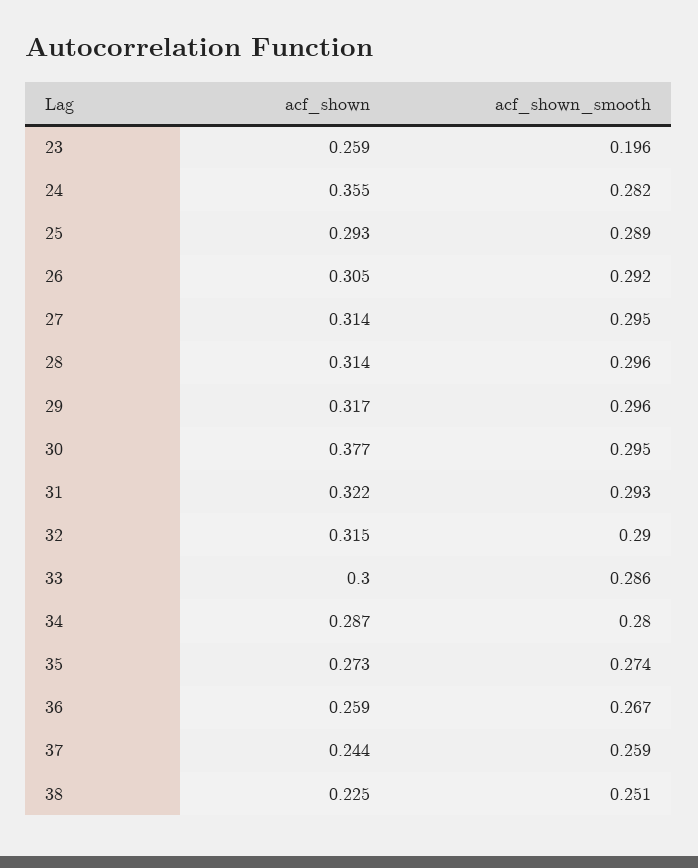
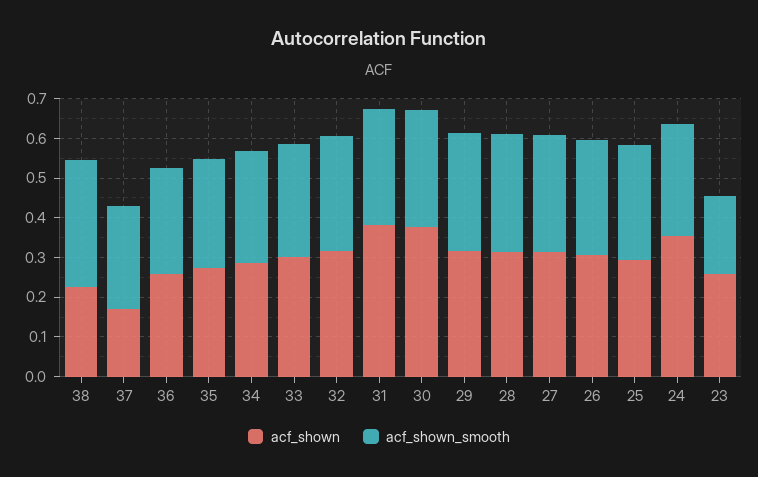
acf_shown, 31: 0.322 -> 0.375
acf_shown, 37: 0.244 -> 0.175
acf_shown_smooth, 38: 0.251 -> 0.325

